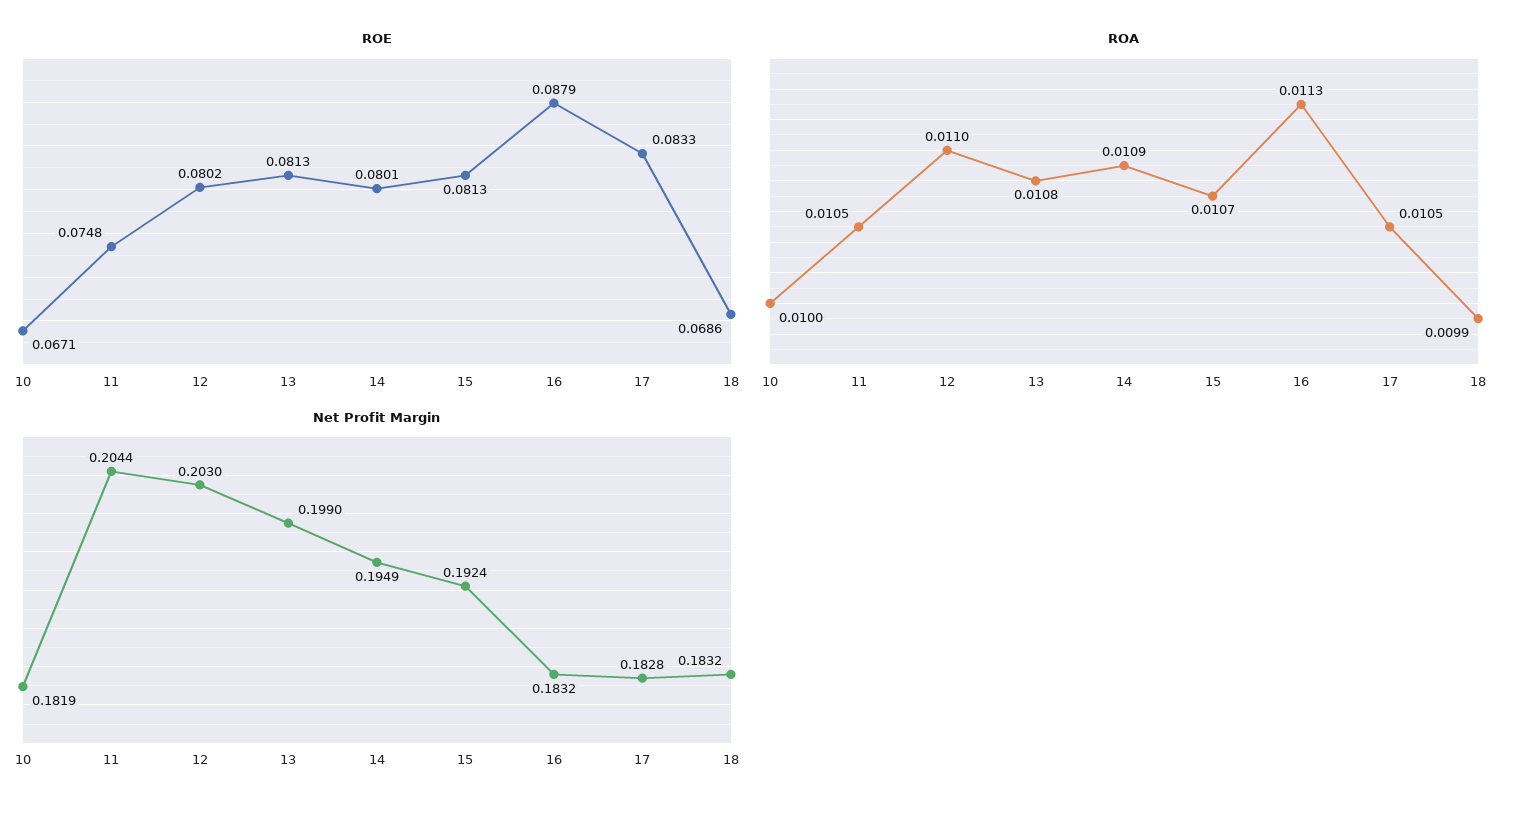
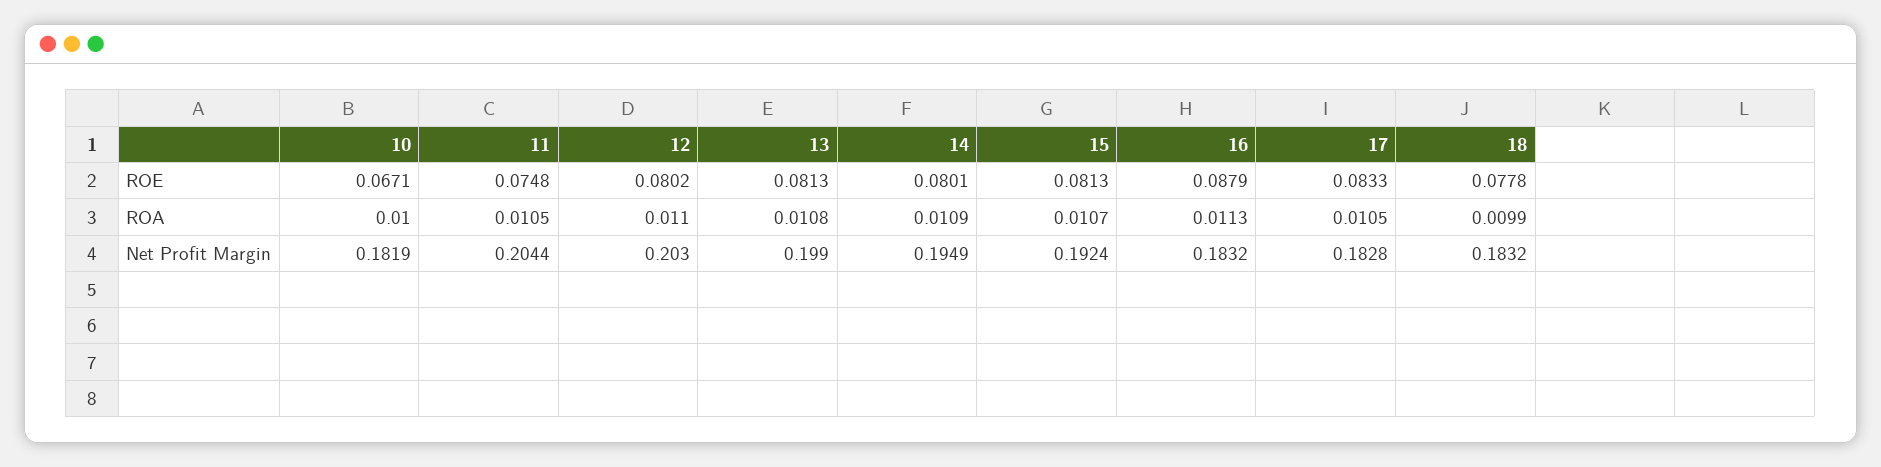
ROE, 18: 0.0686 -> 0.0778

